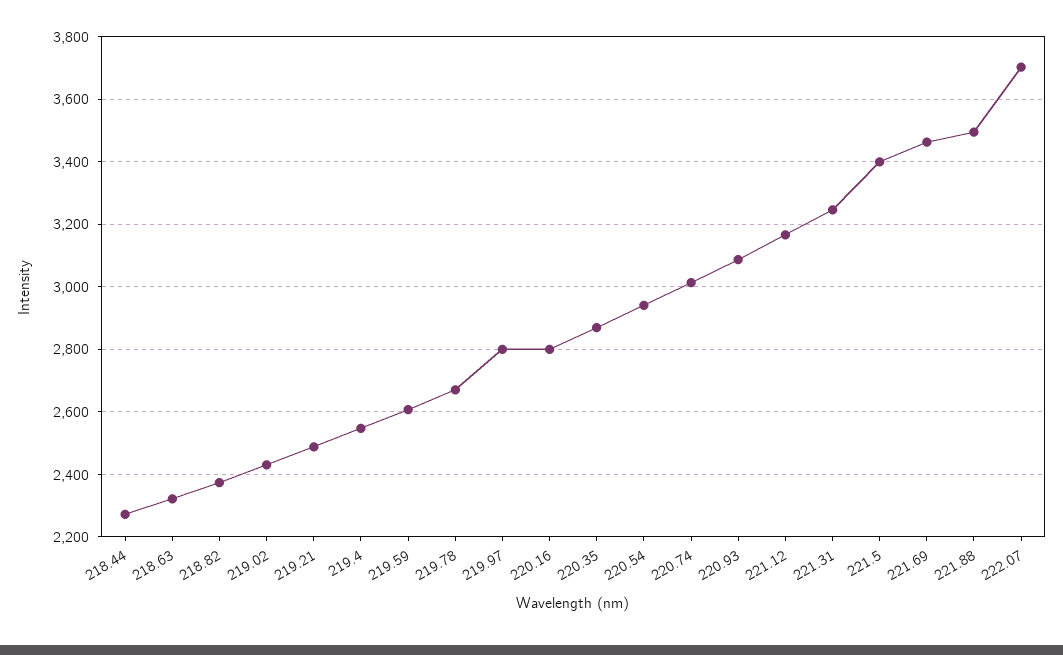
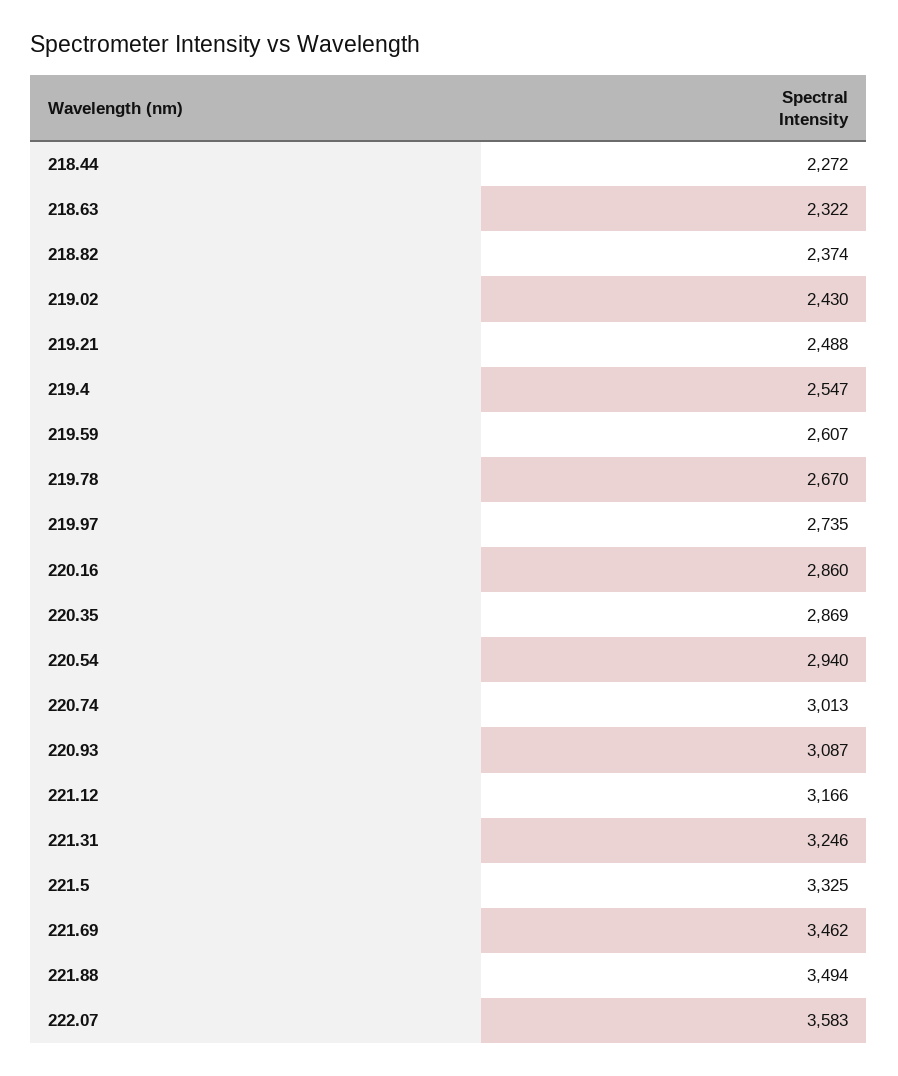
219.97: 2800 -> 2735
220.16: 2800 -> 2860
221.5: 3400 -> 3325
222.07: 3700 -> 3583

